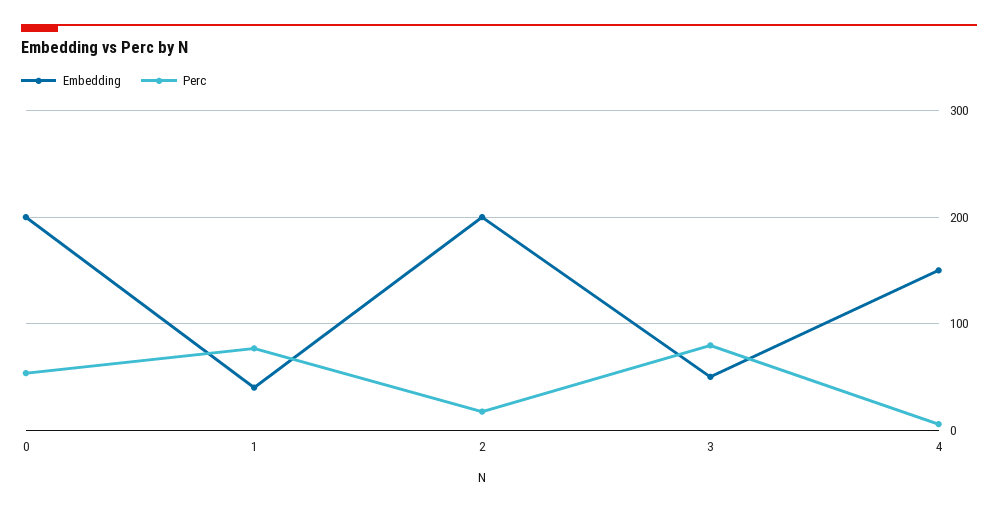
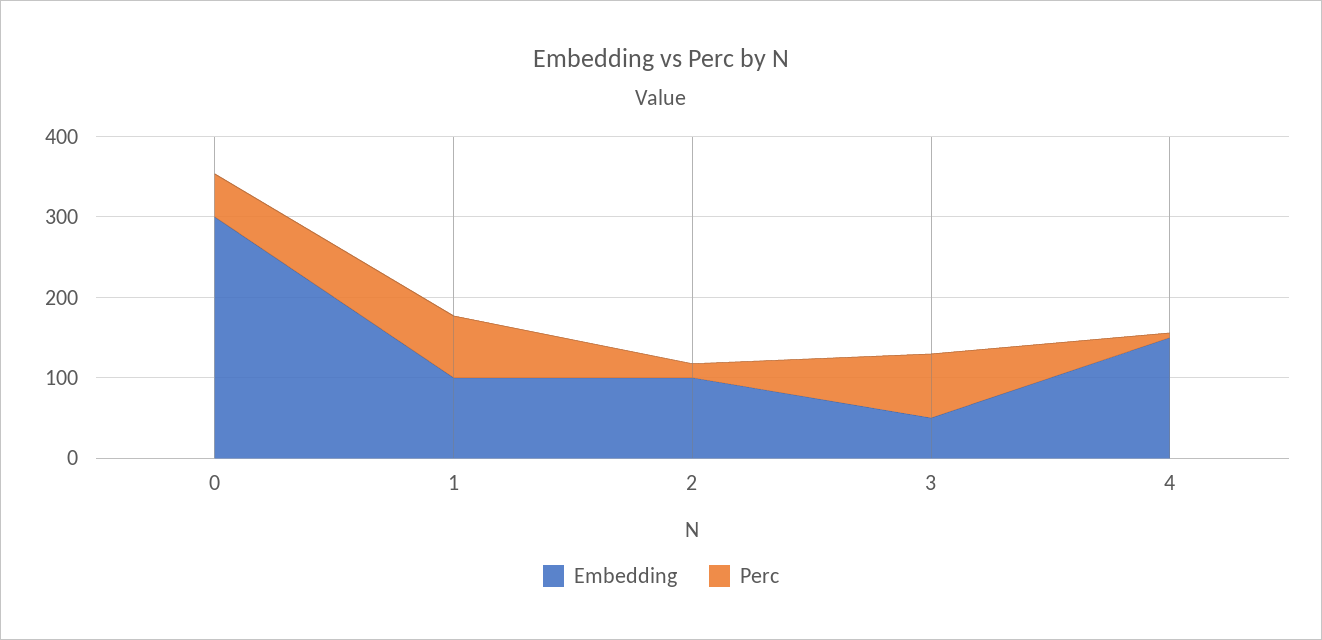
Embedding, 0: 200 -> 300
Embedding, 1: 40 -> 100
Embedding, 2: 200 -> 100

